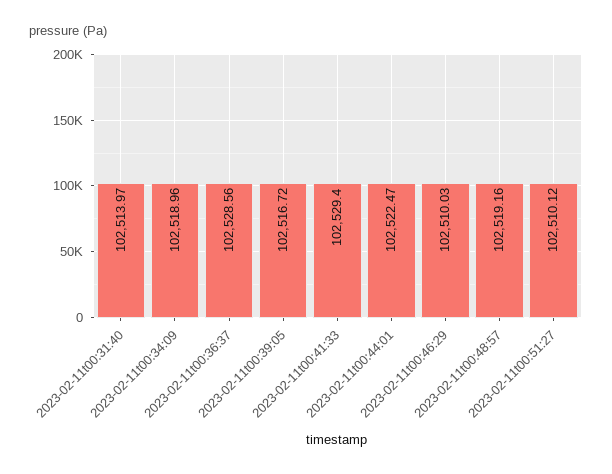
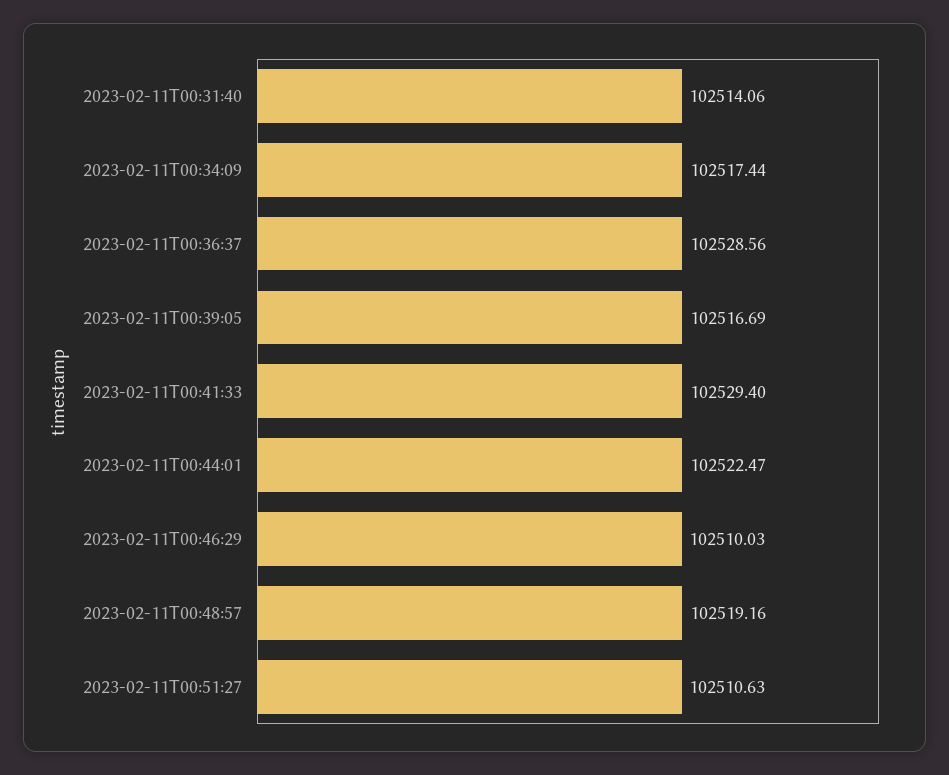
2023-02-11t00:31:40: 102513.97 -> 102514.06
2023-02-11t00:34:09: 102518.96 -> 102517.44
2023-02-11t00:39:05: 102516.72 -> 102516.69
2023-02-11t00:51:27: 102510.12 -> 102510.63

